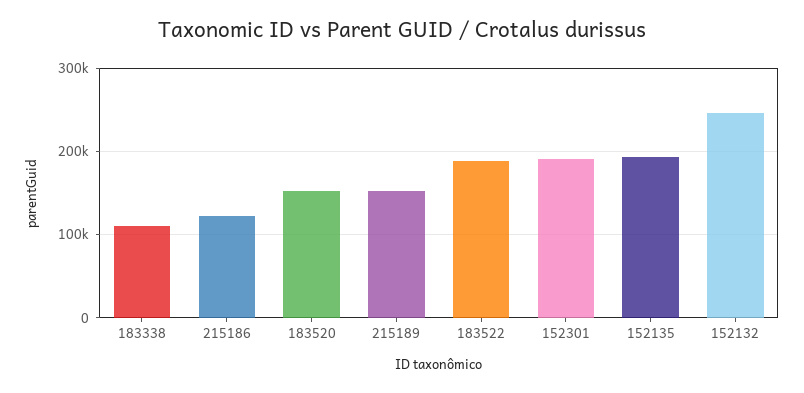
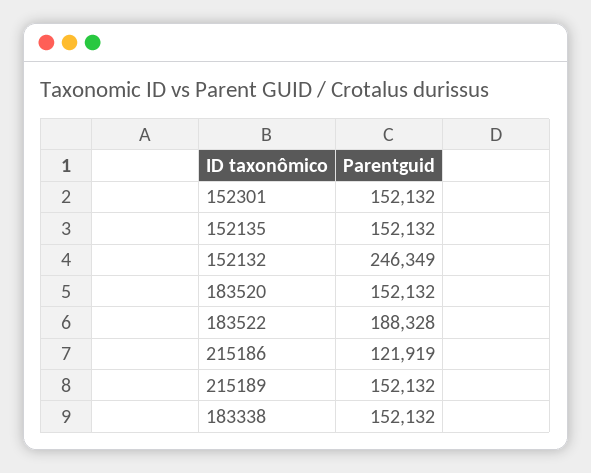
183338: 110000 -> 152132
152301: 190000 -> 152132
152135: 190000 -> 152132

